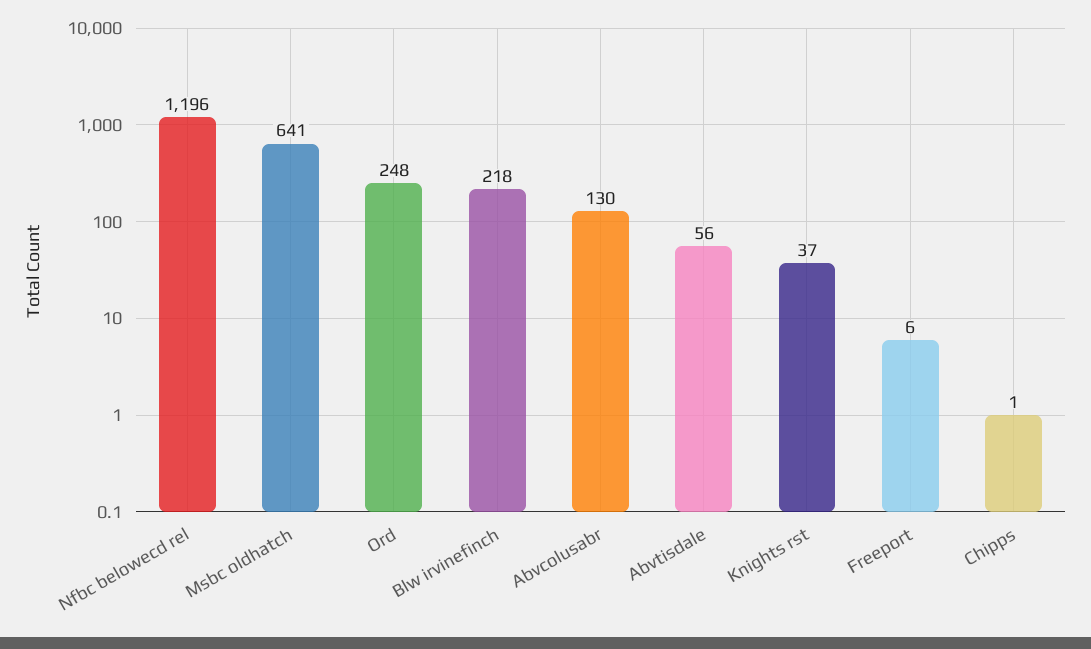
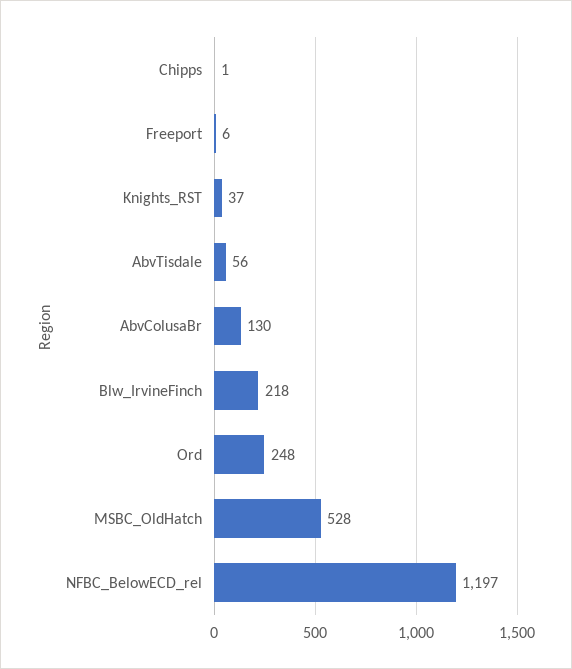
Nfbc belowecd rel: 1196 -> 1197
Msbc oldhatch: 641 -> 528

